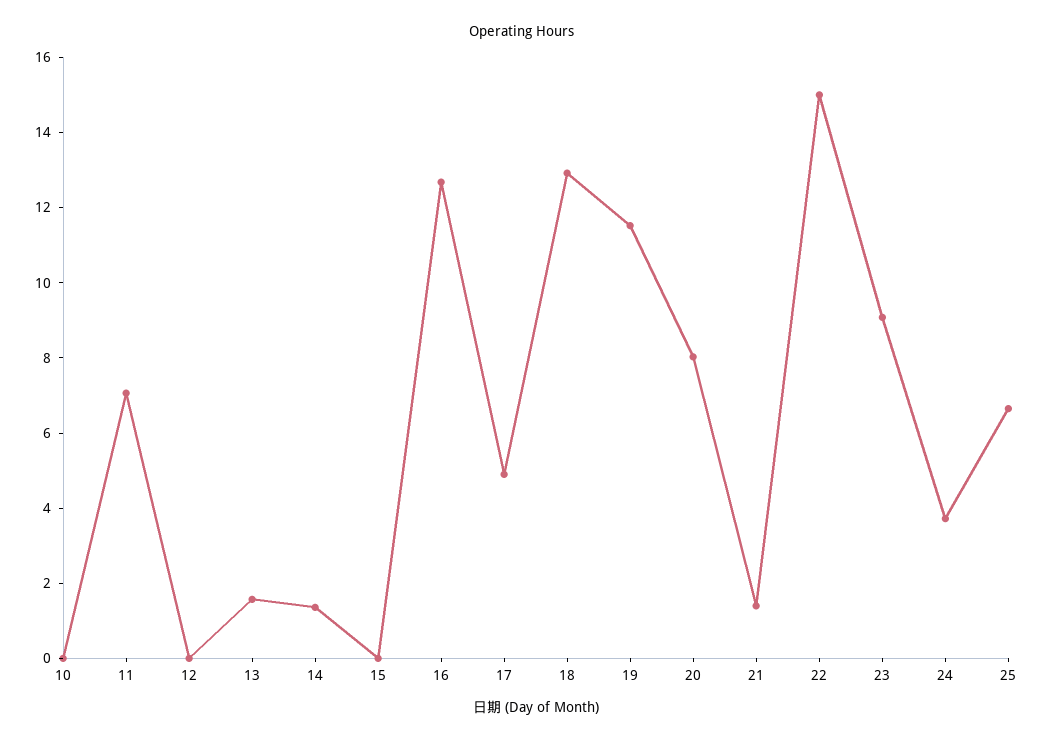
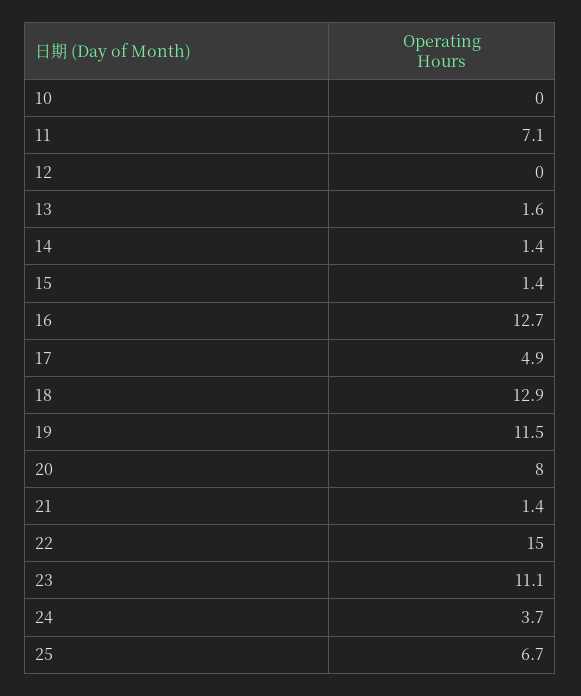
15: 0 -> 1.4
23: 9 -> 11.1

